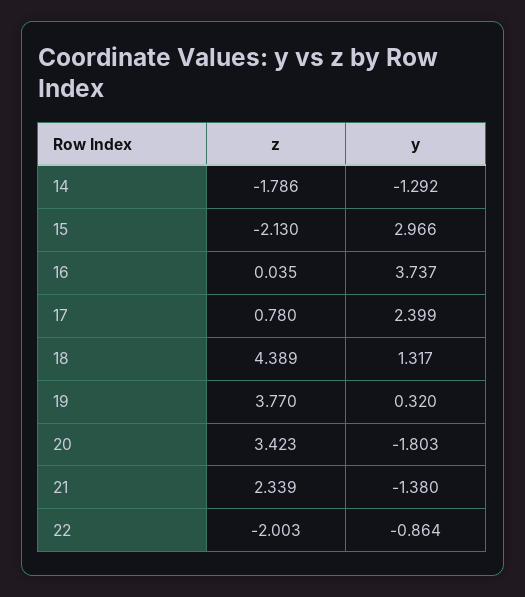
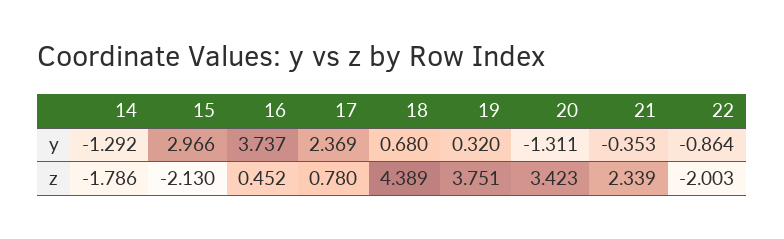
z, 16: 0.035 -> 0.452
y, 17: 2.399 -> 2.369
y, 18: 1.317 -> 0.68
z, 19: 3.77 -> 3.751
y, 20: -1.803 -> -1.311
y, 21: -1.38 -> -0.353

